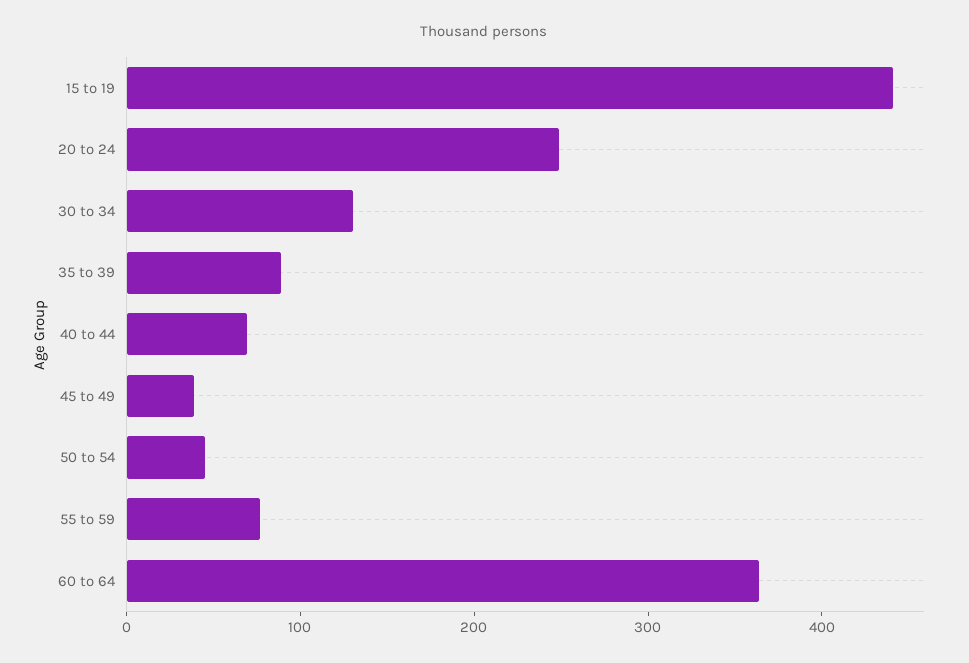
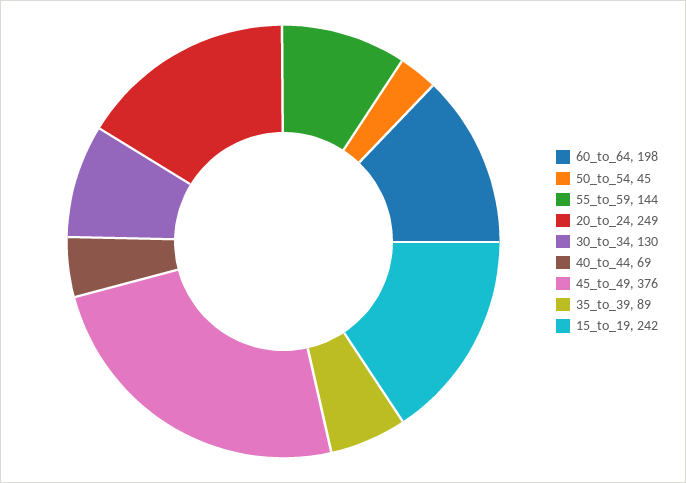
15 to 19: 440 -> 242
45 to 49: 40 -> 376
55 to 59: 80 -> 144
60 to 64: 360 -> 198

